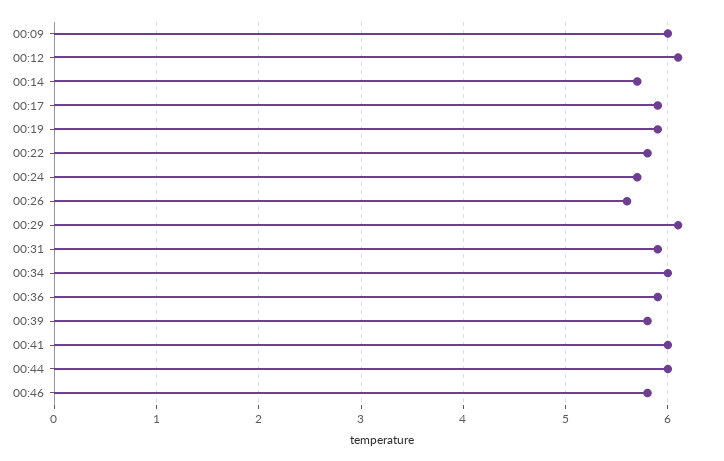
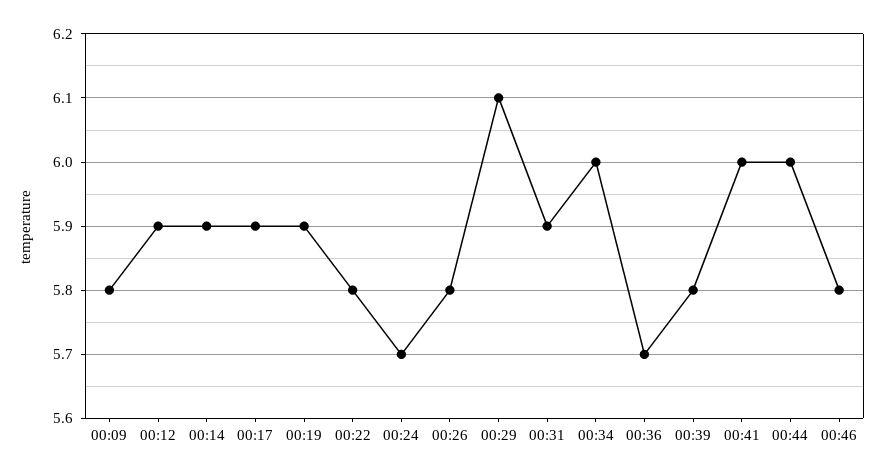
00:09: 6 -> 5.8
00:12: 6.1 -> 5.9
00:14: 5.7 -> 5.9
00:26: 5.6 -> 5.8
00:36: 5.9 -> 5.7

